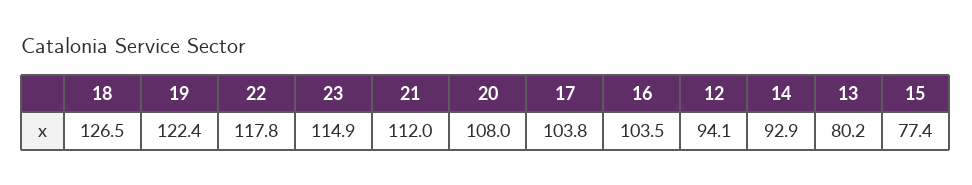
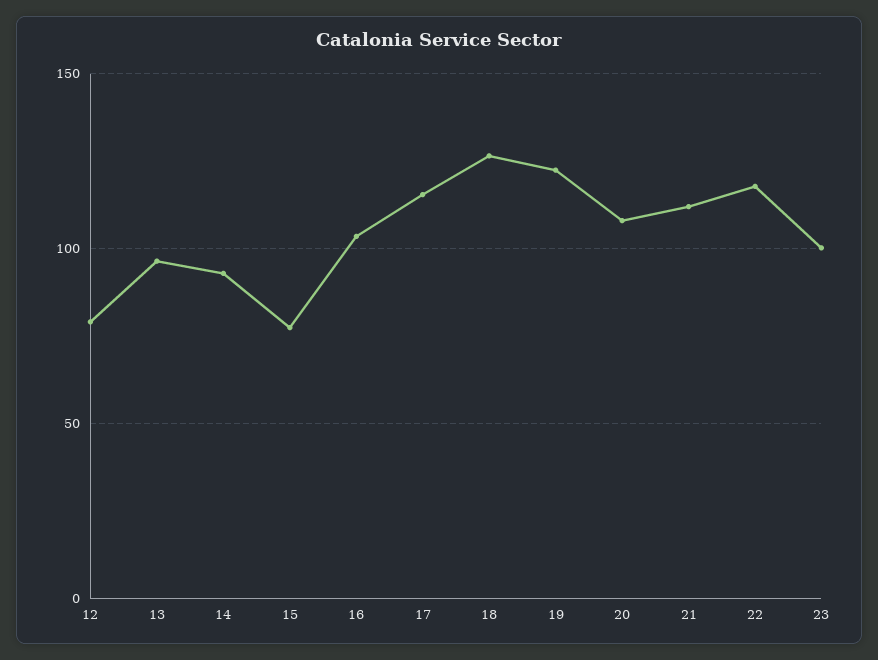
23: 114.9 -> 100
17: 103.8 -> 115
12: 94.1 -> 80
13: 80.2 -> 95

